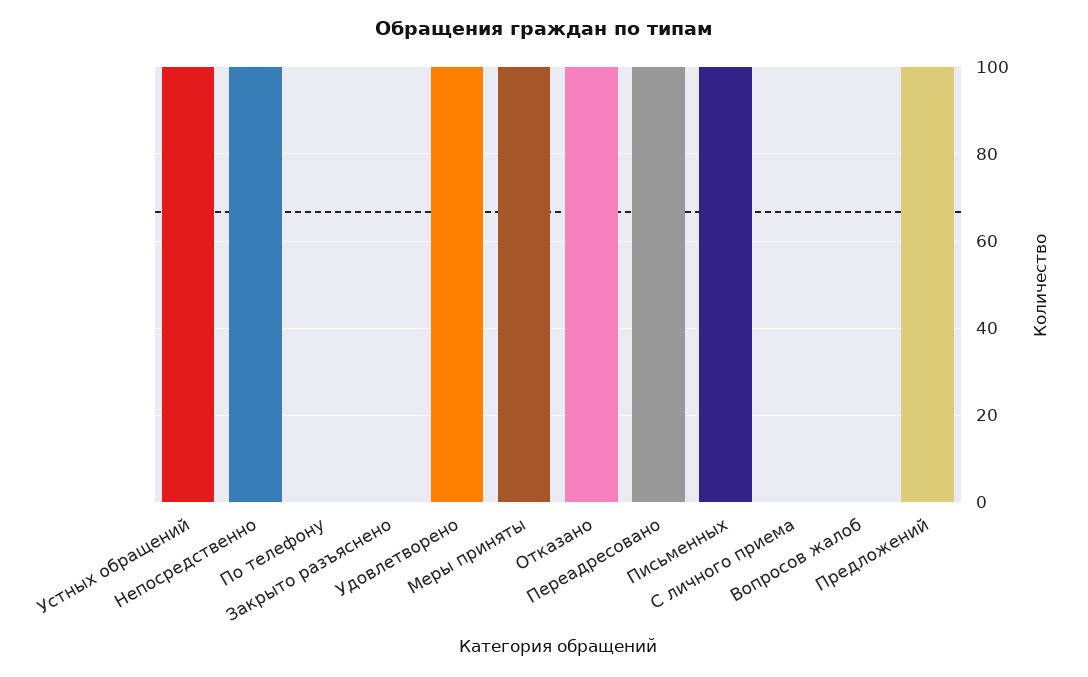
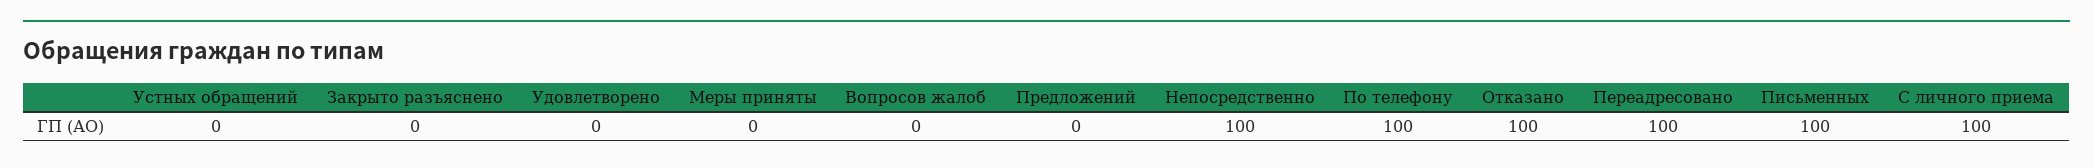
Устных обращений: 100 -> 0
По телефону: 0 -> 100
Удовлетворено: 100 -> 0
Меры приняты: 100 -> 0
С личного приема: 0 -> 100
Предложений: 100 -> 0

